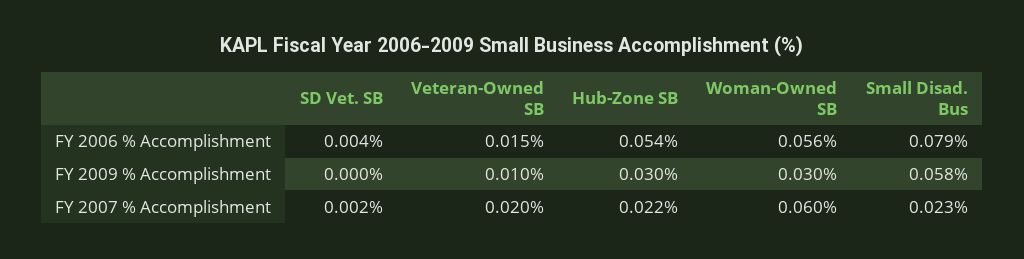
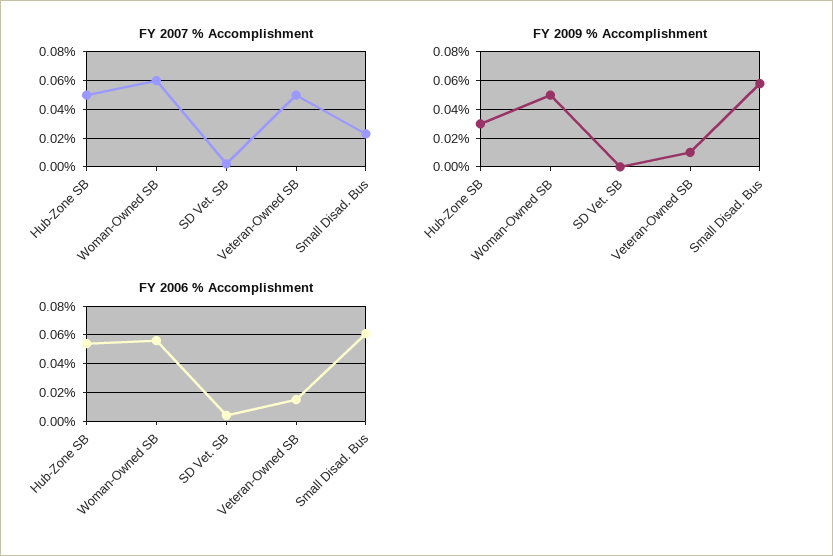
FY 2006 % Accomplishment, Small Disad. Bus: 0.079 -> 0.06
FY 2009 % Accomplishment, Woman-Owned SB: 0.03 -> 0.05
FY 2007 % Accomplishment, Veteran-Owned SB: 0.02 -> 0.05
FY 2007 % Accomplishment, Hub-Zone SB: 0.022 -> 0.05

